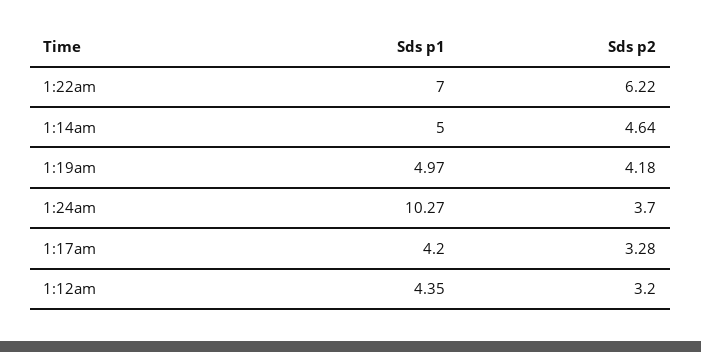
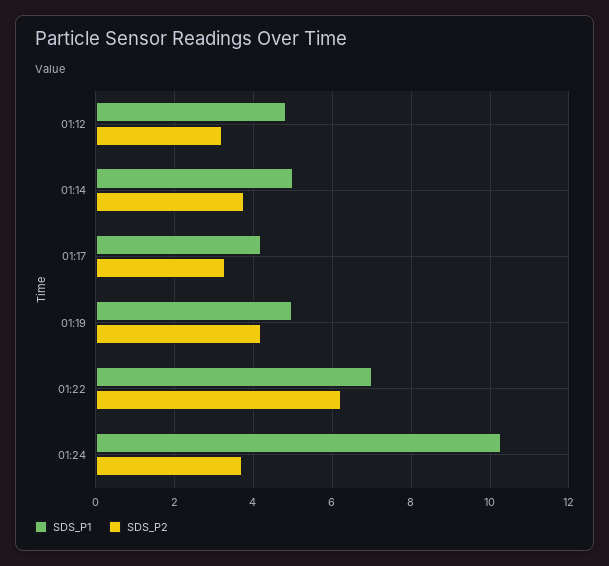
Sds p2, 1:14am: 4.64 -> 3.8
Sds p1, 1:12am: 4.35 -> 4.8

